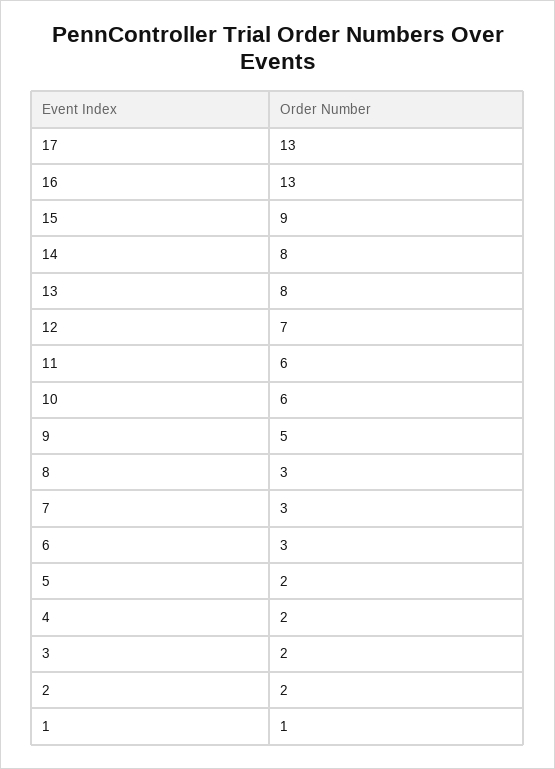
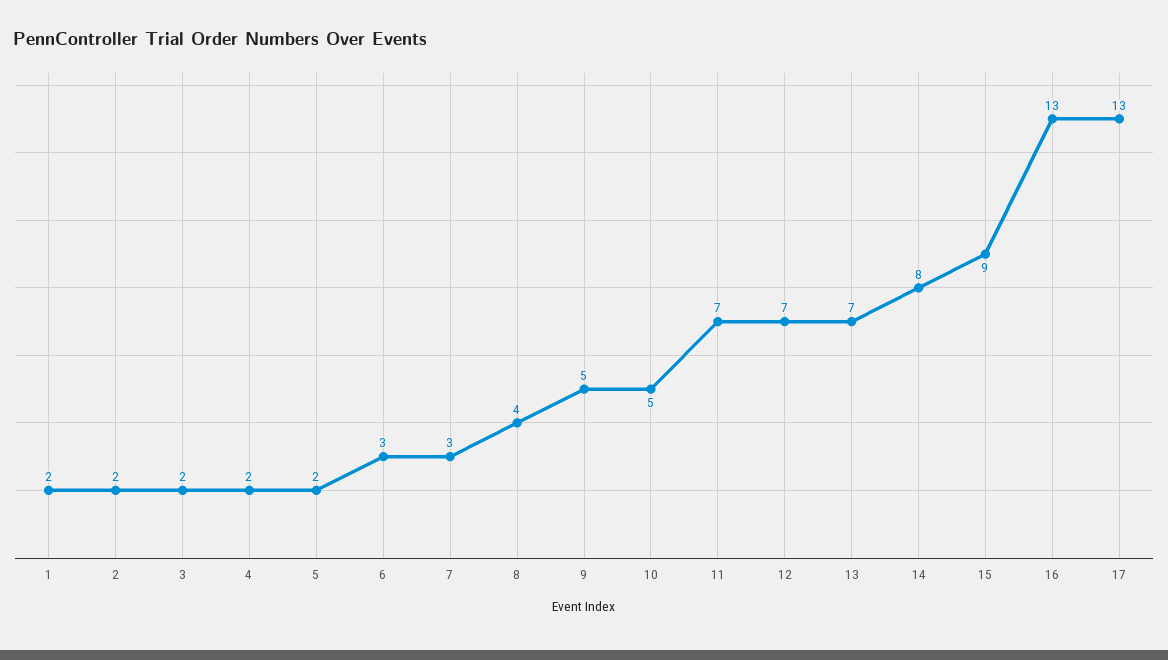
13: 8 -> 7
11: 6 -> 7
10: 6 -> 5
8: 3 -> 4
1: 1 -> 2

